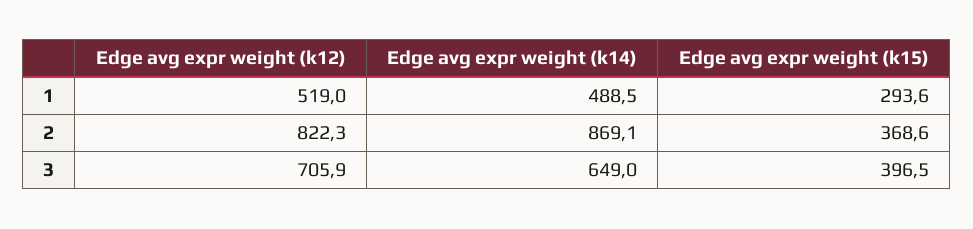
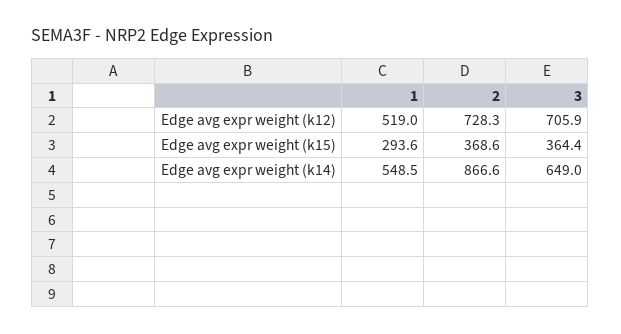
Edge avg expr weight (k14), 1: 488.5 -> 548.5
Edge avg expr weight (k12), 2: 822.3 -> 728.3
Edge avg expr weight (k14), 2: 869.1 -> 866.6
Edge avg expr weight (k15), 3: 396.5 -> 364.4

